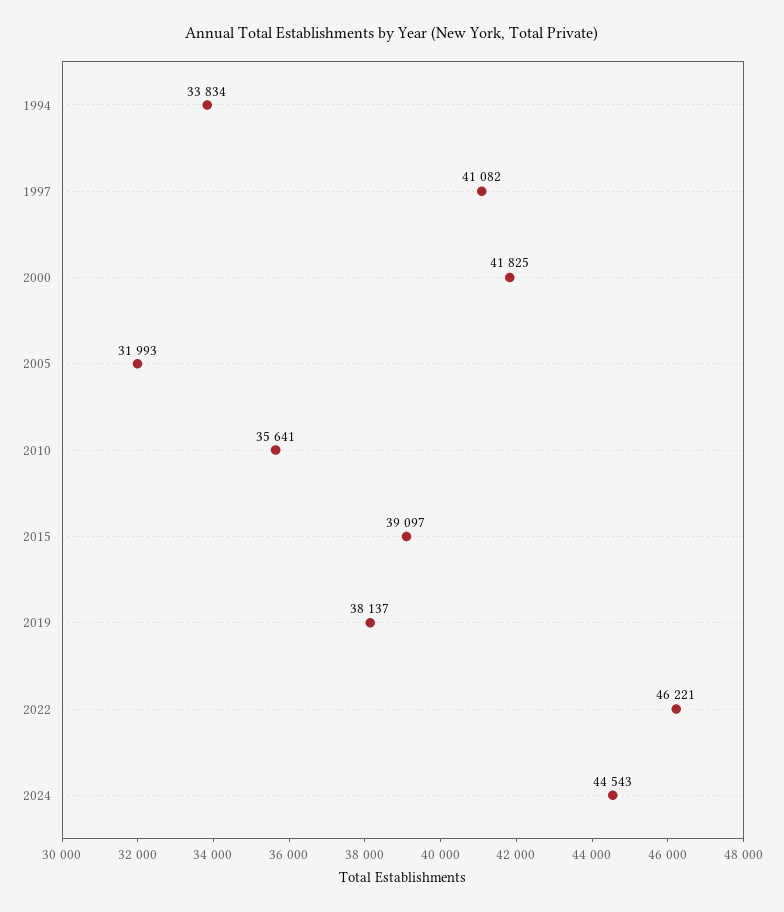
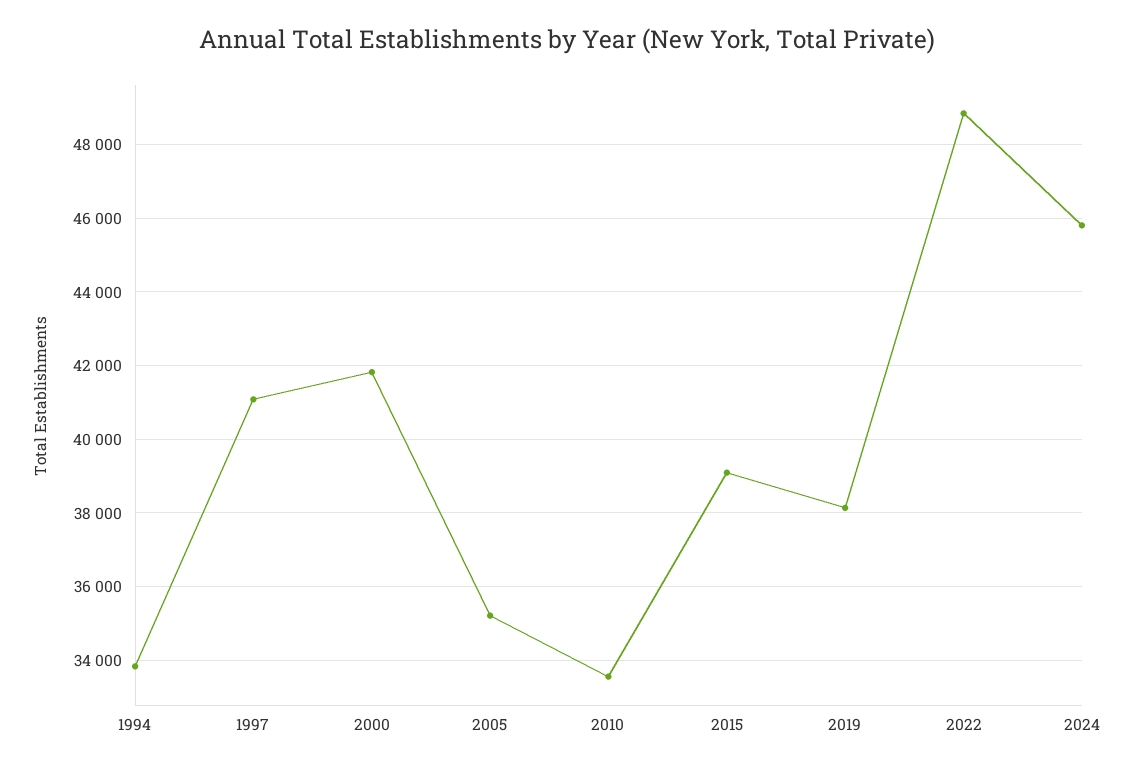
2005: 31993 -> 35200
2010: 35641 -> 33600
2022: 46221 -> 48800
2024: 44543 -> 45800

